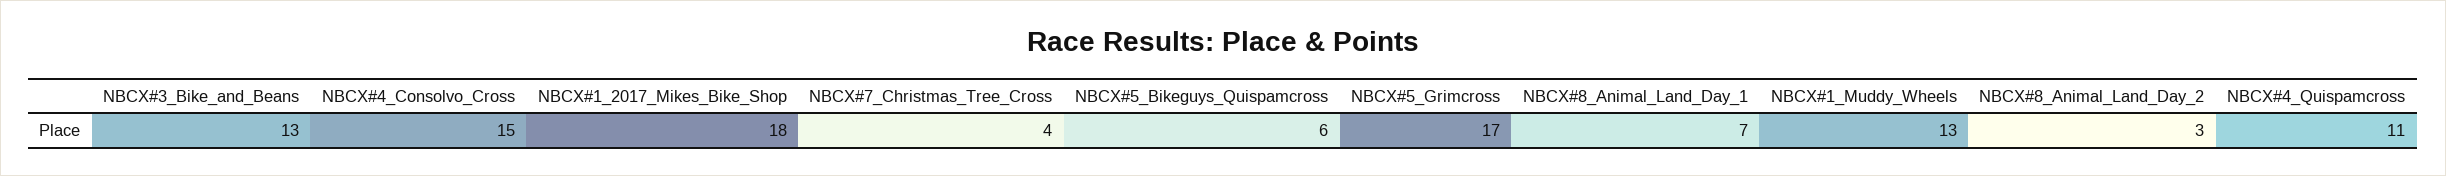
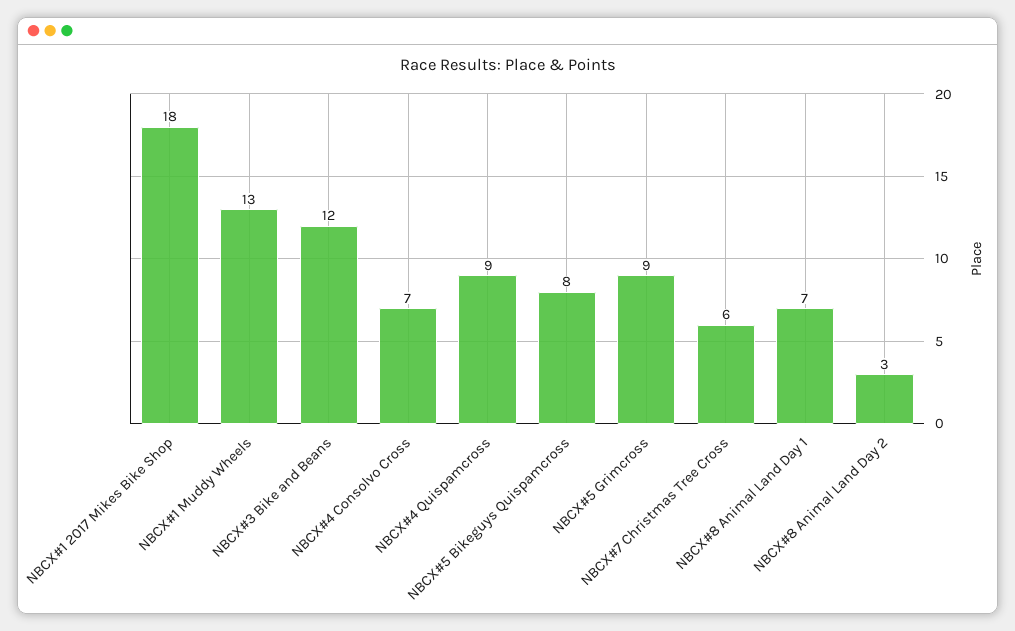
NBCX#3_Bike_and_Beans: 13 -> 12
NBCX#4_Consolvo_Cross: 15 -> 7
NBCX#7_Christmas_Tree_Cross: 4 -> 6
NBCX#5_Bikeguys_Quispamcross: 6 -> 8
NBCX#5_Grimcross: 17 -> 9
NBCX#4_Quispamcross: 11 -> 9

